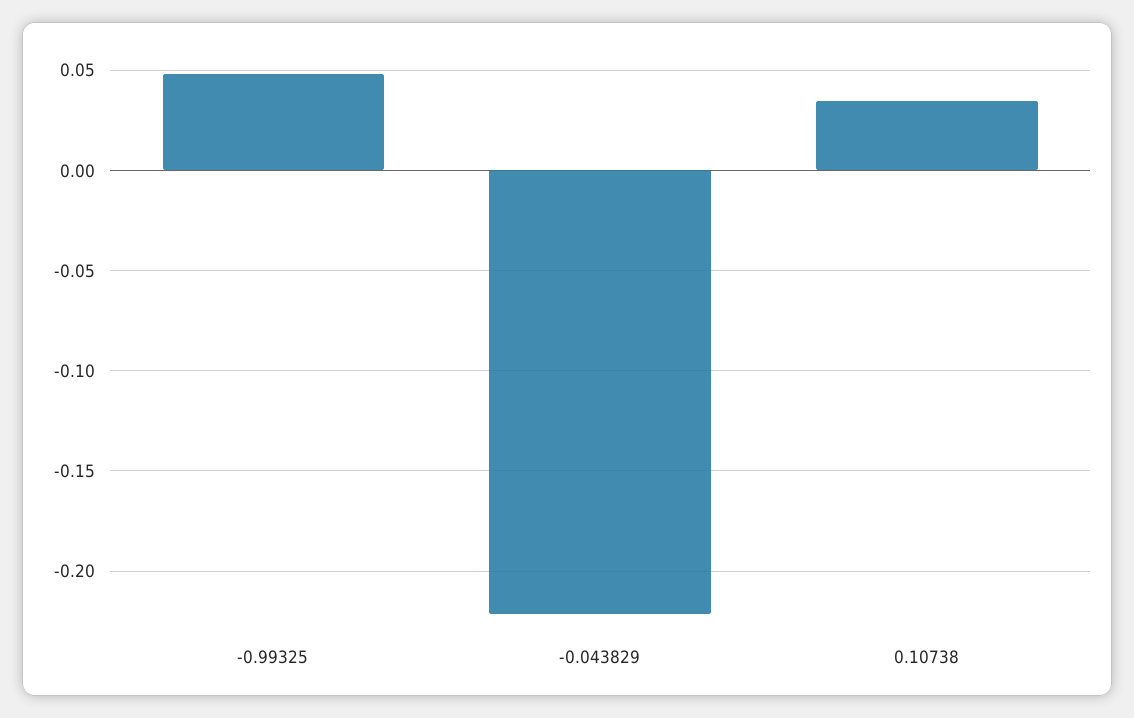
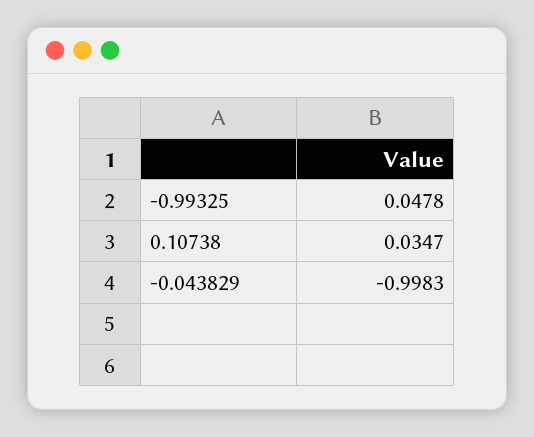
-0.043829: -0.22 -> -0.9983

